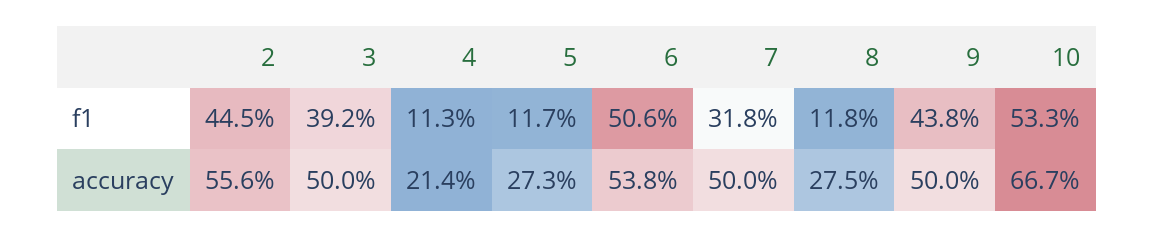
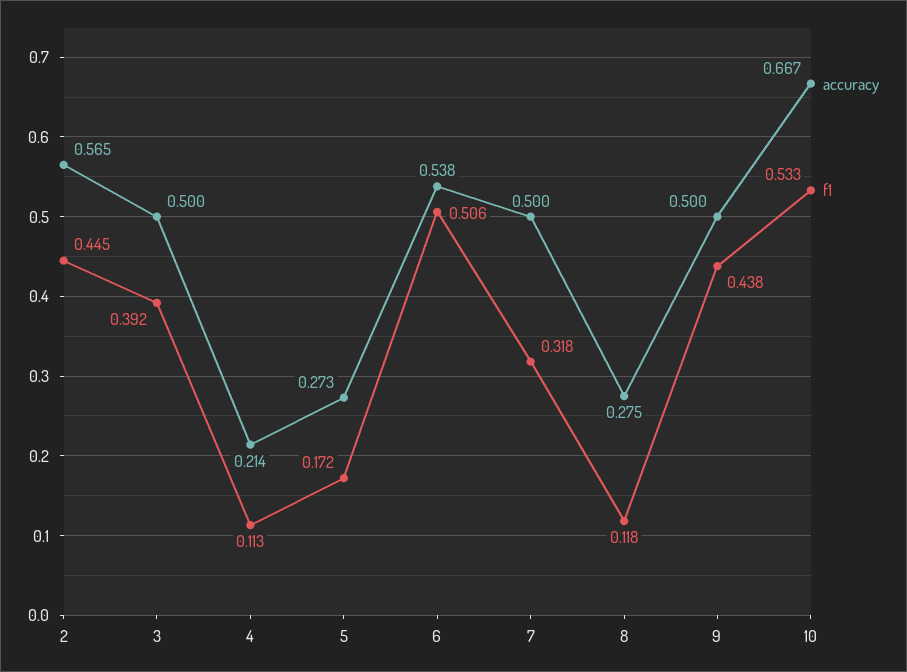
f1, 5: 0.117 -> 0.172
accuracy, 2: 0.556 -> 0.565

